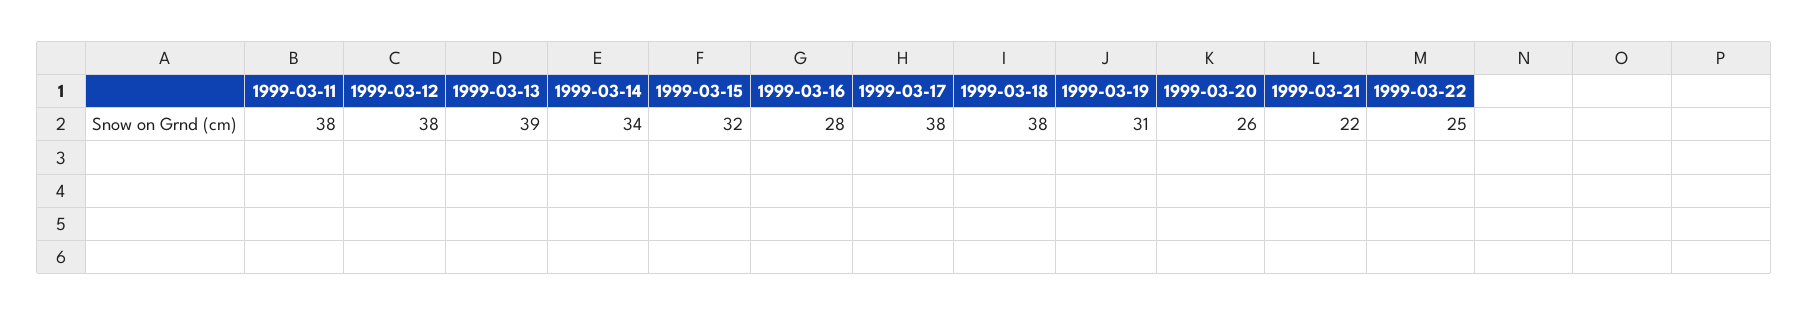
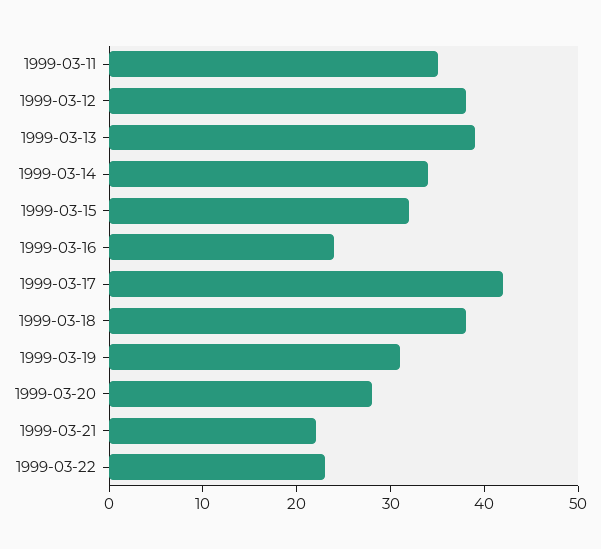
1999-03-11: 38 -> 35
1999-03-16: 28 -> 24
1999-03-17: 38 -> 42
1999-03-20: 26 -> 28
1999-03-22: 25 -> 23

